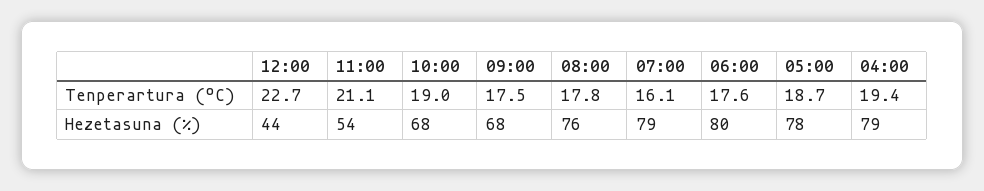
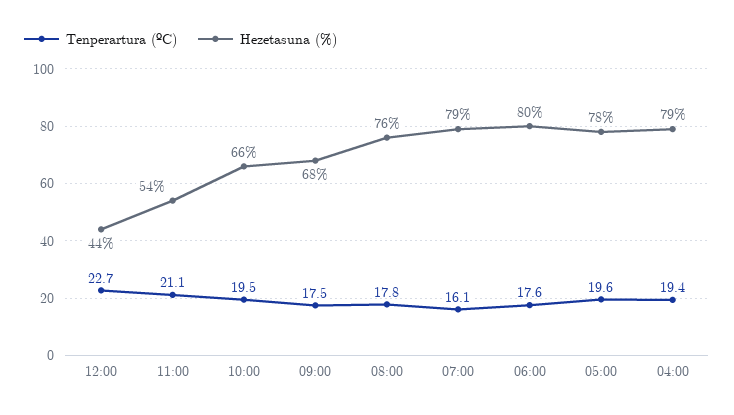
Tenperartura (ºC), 10:00: 19 -> 19.5
Tenperartura (ºC), 05:00: 18.7 -> 19.6
Hezetasuna (%), 10:00: 68 -> 66

